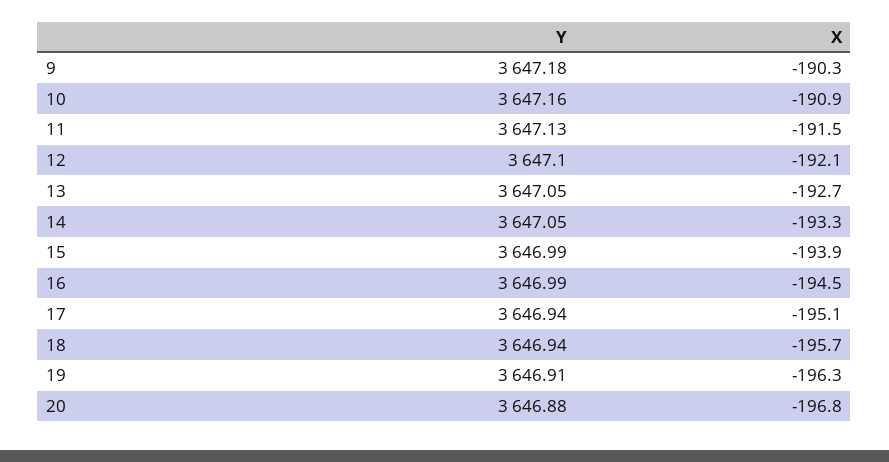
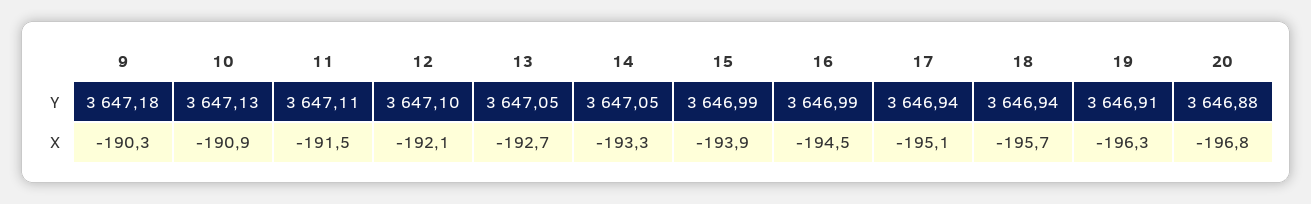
Y, 10: 3647.16 -> 3647.13
Y, 11: 3647.13 -> 3647.11

